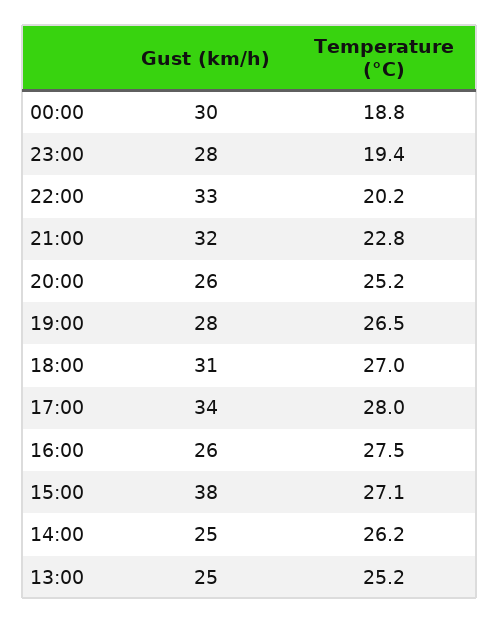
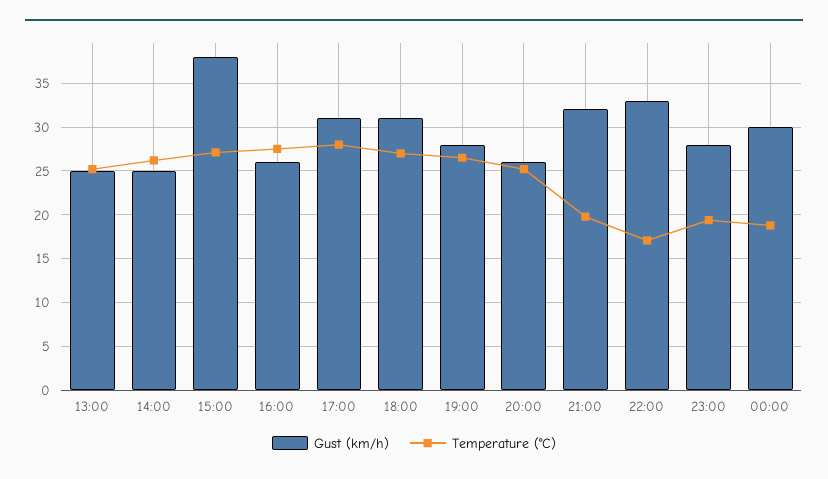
Temperature (°C), 22:00: 20.2 -> 17
Temperature (°C), 21:00: 22.8 -> 20
Gust (km/h), 17:00: 34 -> 31

